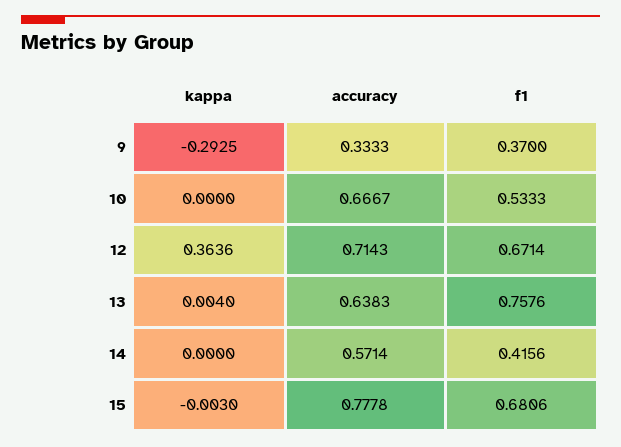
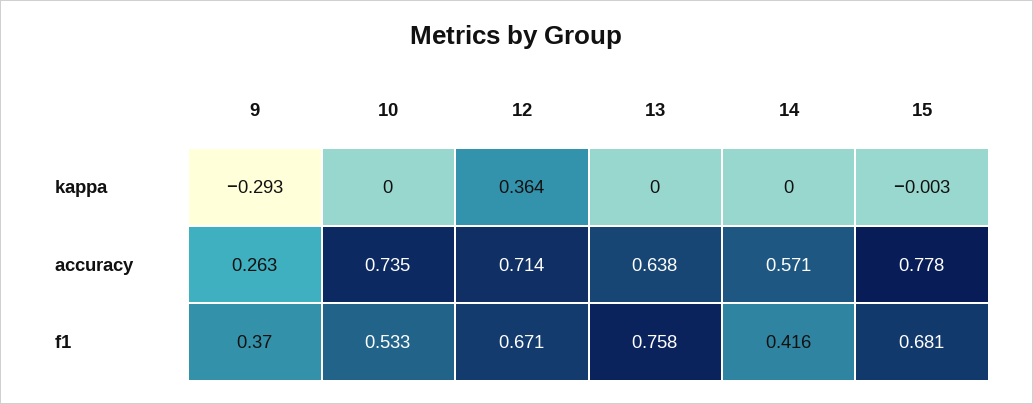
accuracy, 9: 0.3333 -> 0.263
accuracy, 10: 0.6667 -> 0.735
kappa, 13: 0.004 -> 0

